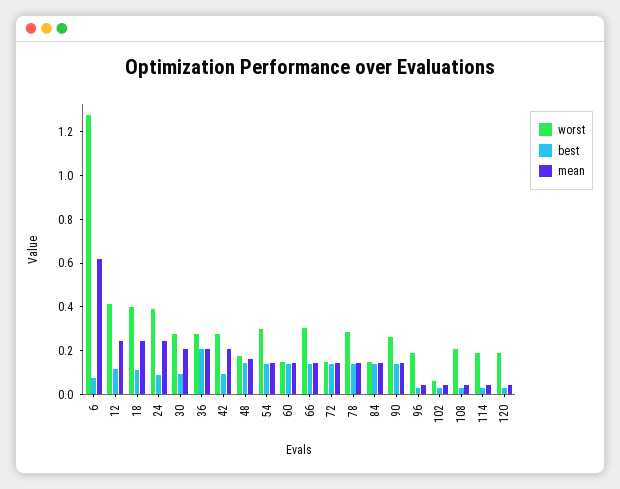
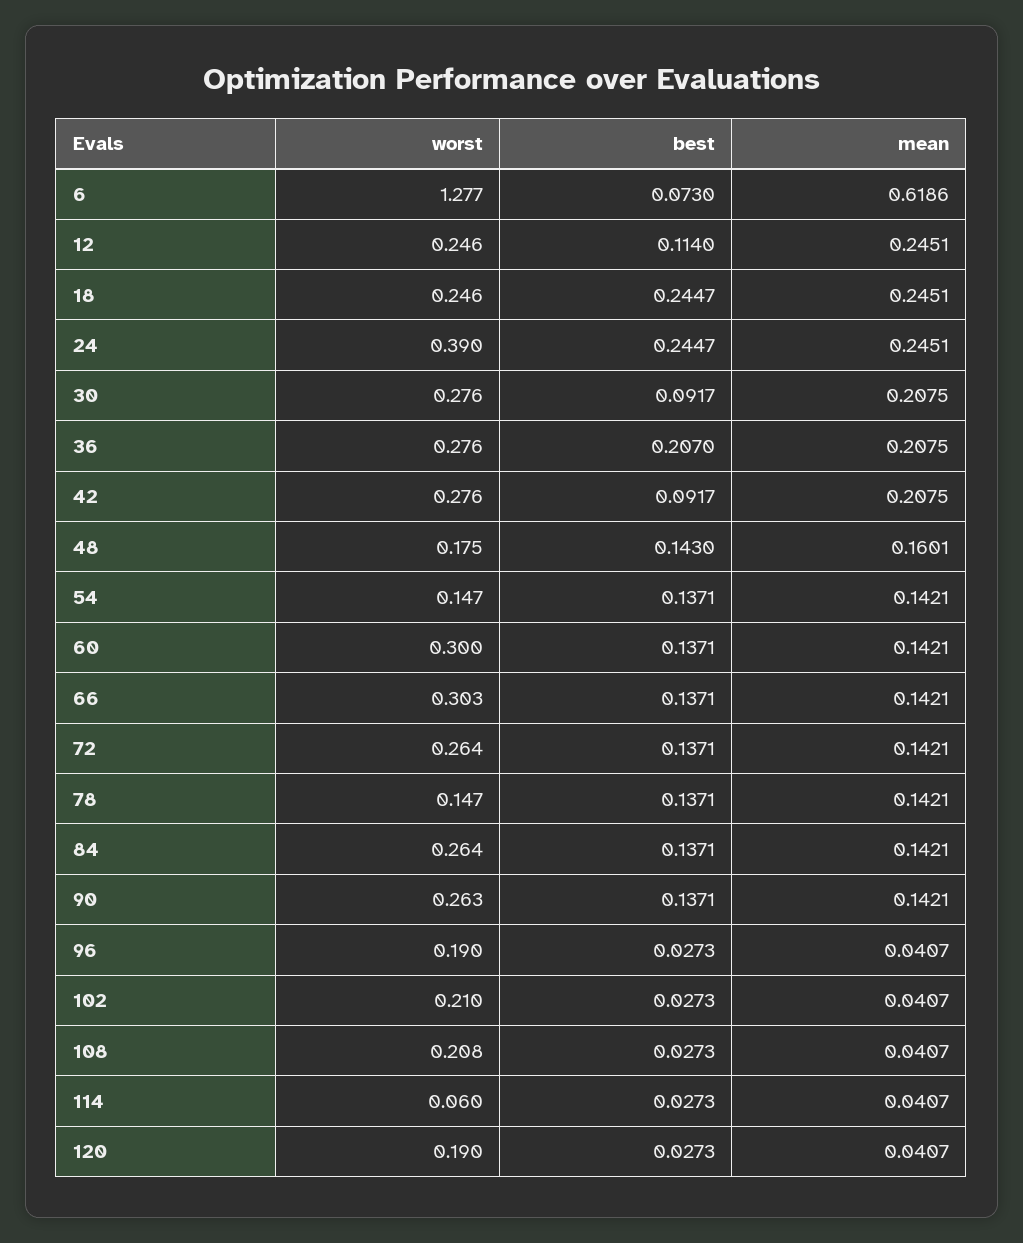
worst, 12: 0.4 -> 0.246
worst, 18: 0.4 -> 0.246
best, 18: 0.1 -> 0.2447
best, 24: 0.1 -> 0.2447
worst, 54: 0.3 -> 0.147
worst, 60: 0.15 -> 0.3
worst, 72: 0.15 -> 0.264
worst, 78: 0.3 -> 0.147
worst, 84: 0.15 -> 0.264
worst, 102: 0.05 -> 0.21
worst, 114: 0.2 -> 0.06

